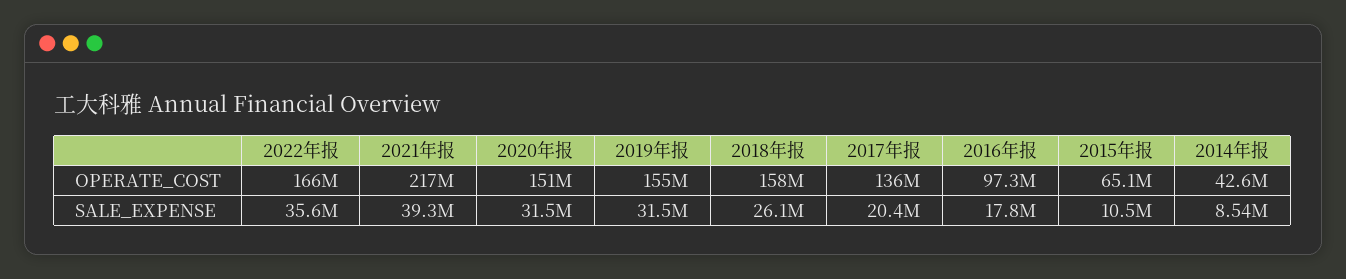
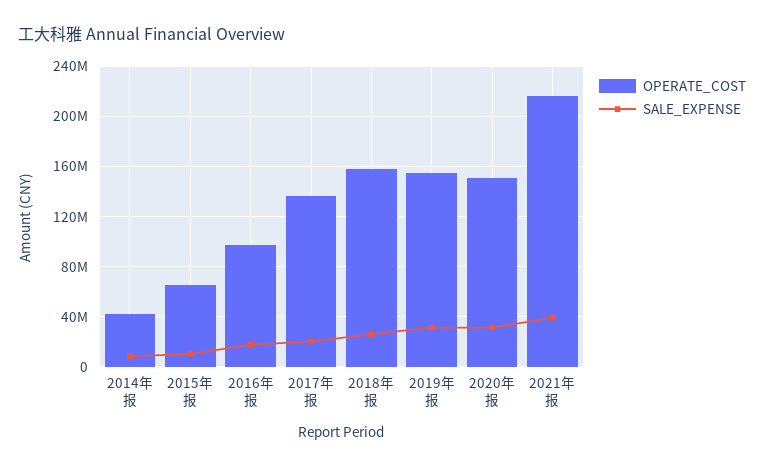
OPERATE_COST, 2022年报: 166000000 -> none
SALE_EXPENSE, 2022年报: 35600000 -> none

